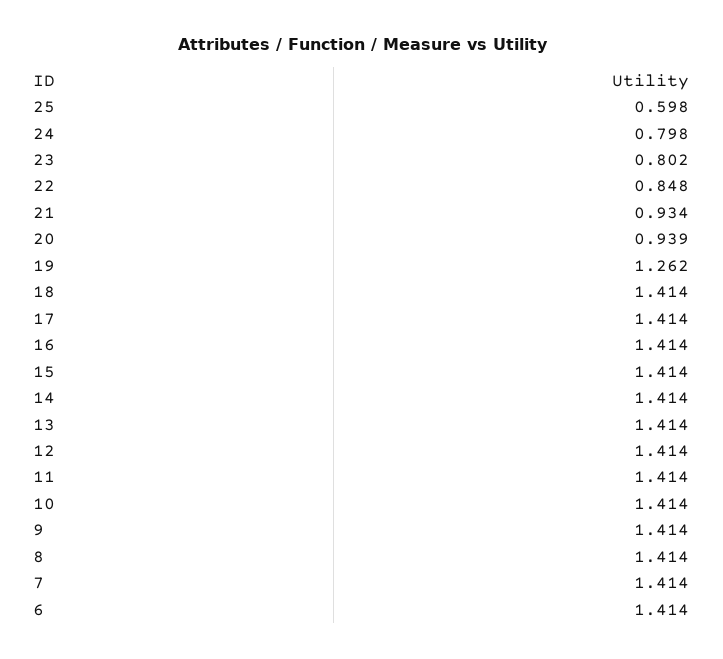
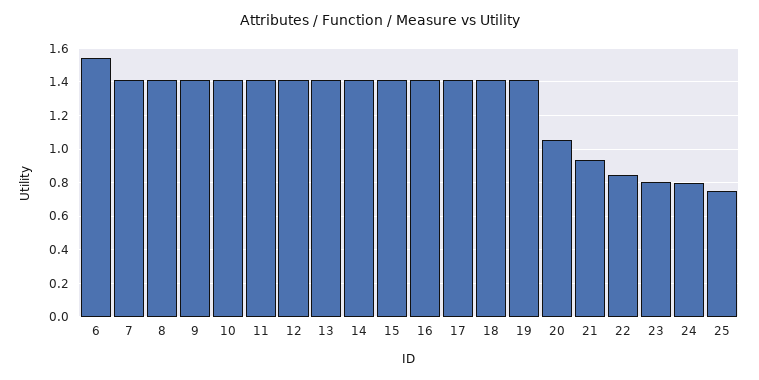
25: 0.598 -> 0.75
20: 0.939 -> 1.05
19: 1.262 -> 1.4
6: 1.414 -> 1.55

